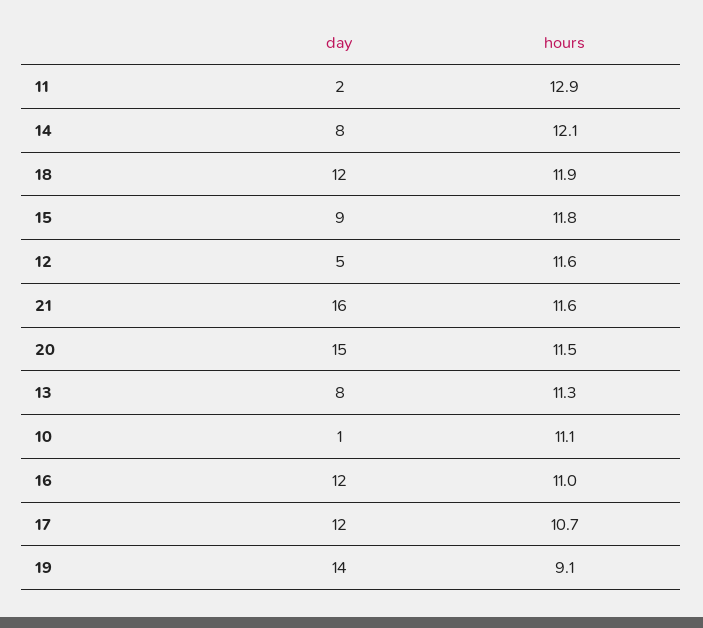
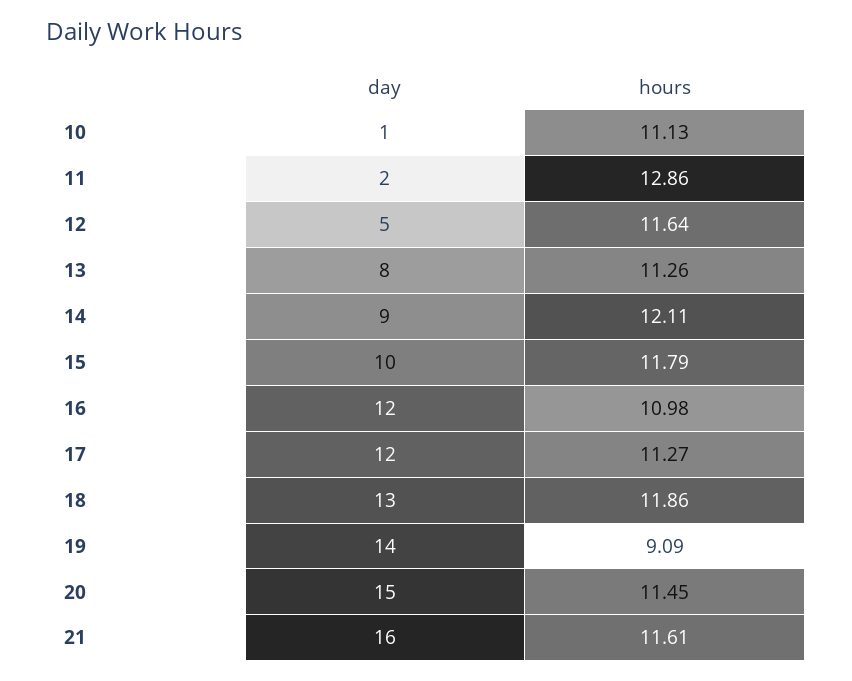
day, 14: 8 -> 9
day, 18: 12 -> 13
day, 15: 9 -> 10
hours, 17: 10.7 -> 11.27

